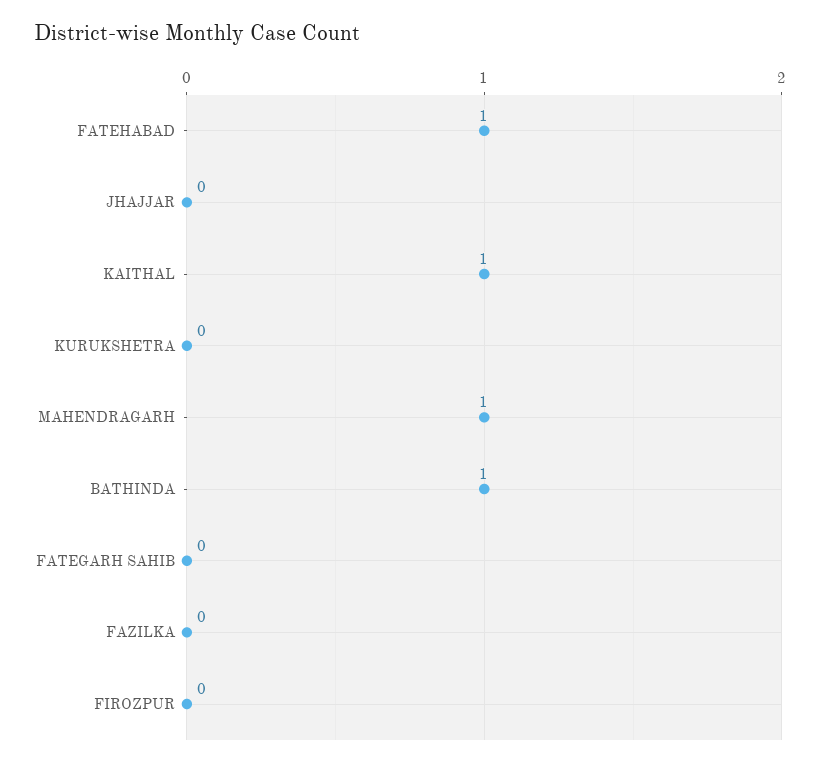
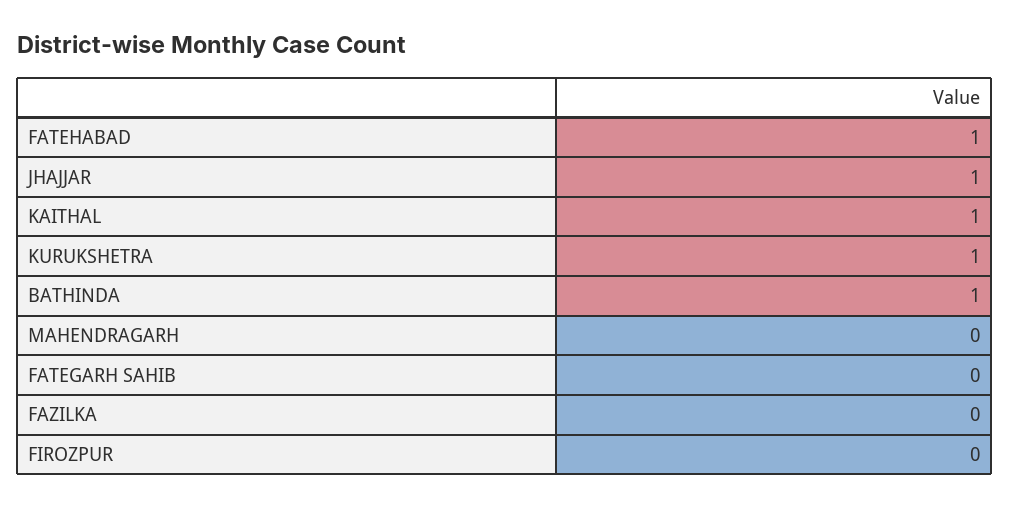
JHAJJAR: 0 -> 1
KURUKSHETRA: 0 -> 1
MAHENDRAGARH: 1 -> 0

